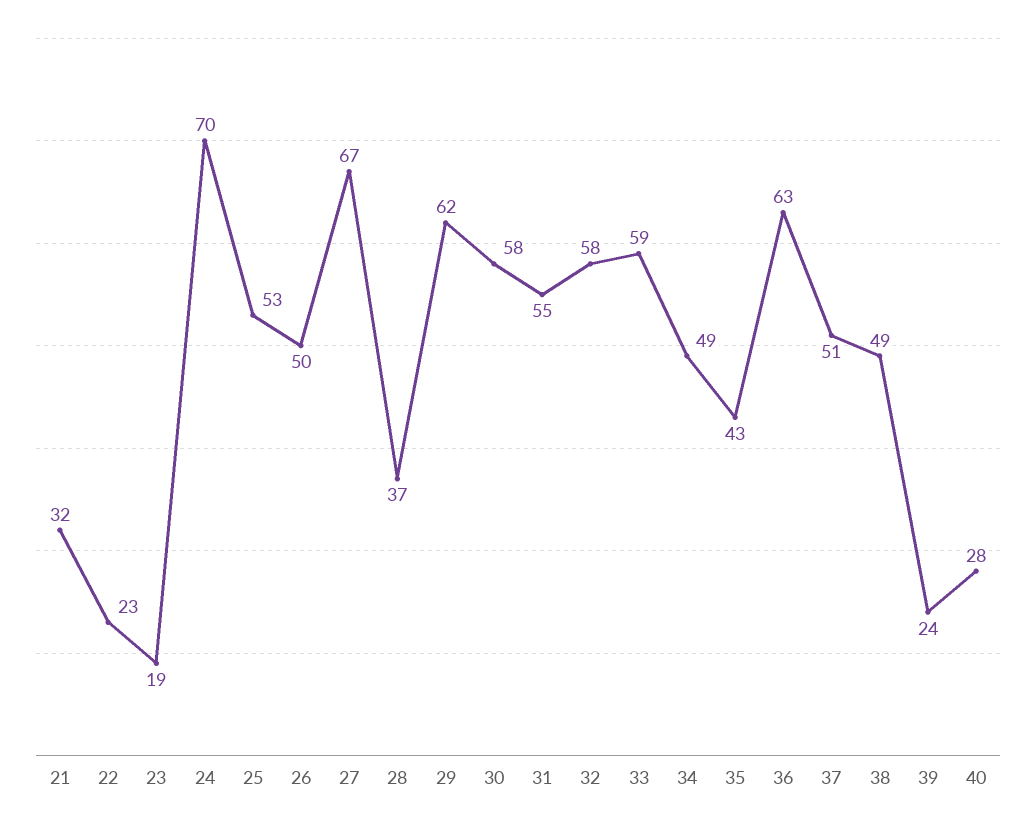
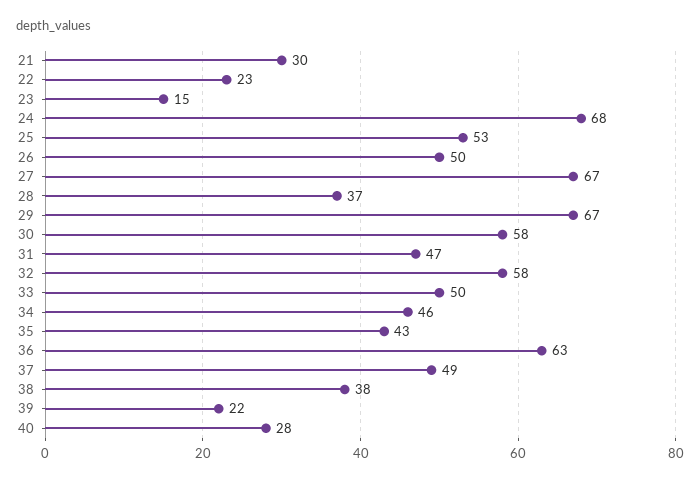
21: 32 -> 30
23: 19 -> 15
24: 70 -> 68
29: 62 -> 67
31: 55 -> 47
33: 59 -> 50
34: 49 -> 46
37: 51 -> 49
38: 49 -> 38
39: 24 -> 22

